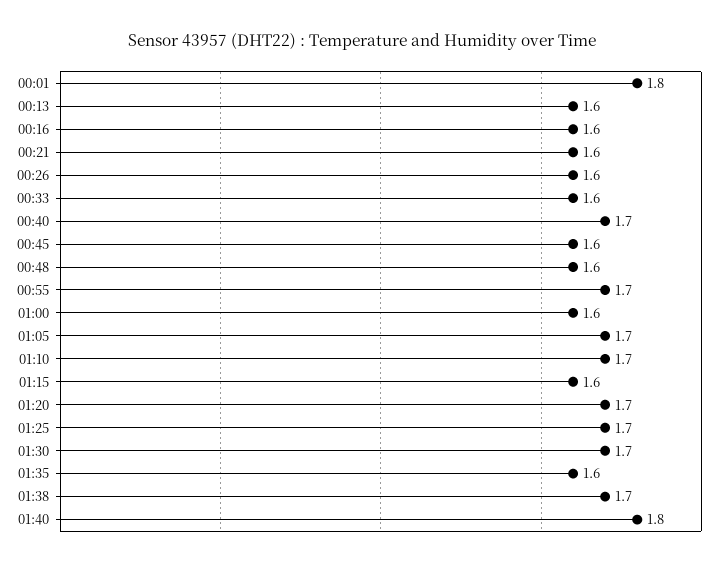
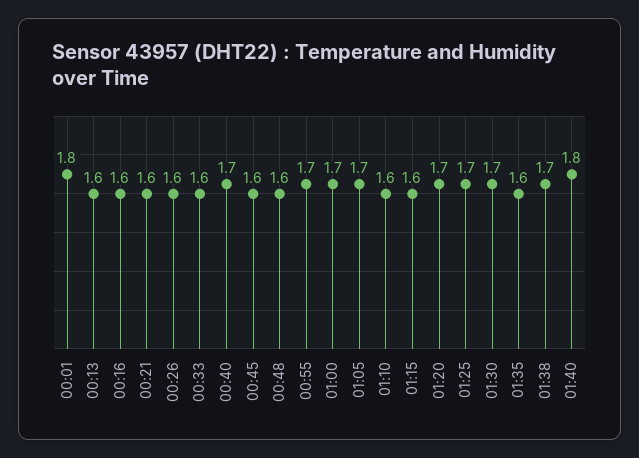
01:00: 1.6 -> 1.7
01:10: 1.7 -> 1.6

